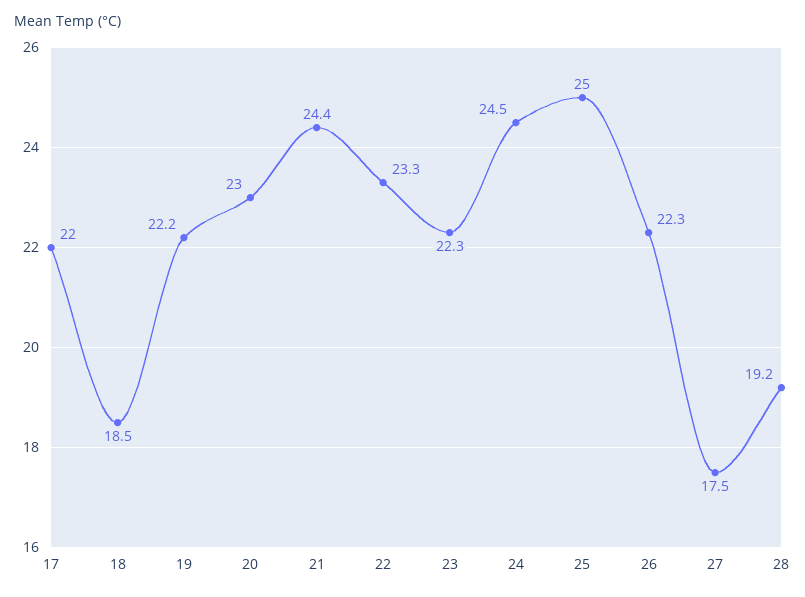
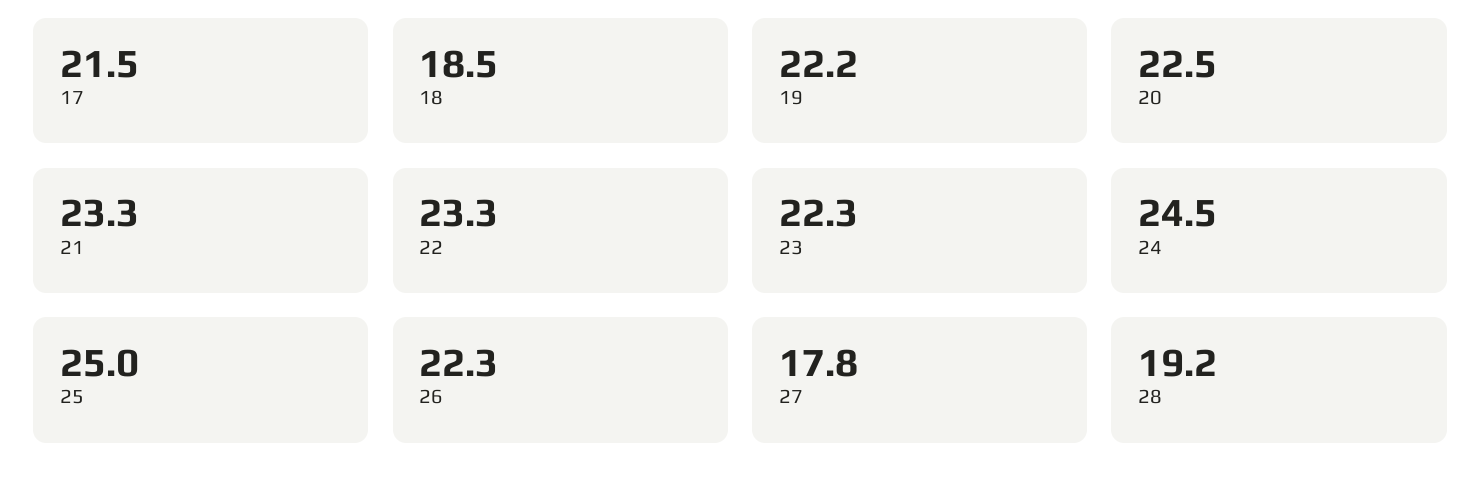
17: 22 -> 21.5
20: 23 -> 22.5
21: 24.4 -> 23.3
27: 17.5 -> 17.8

